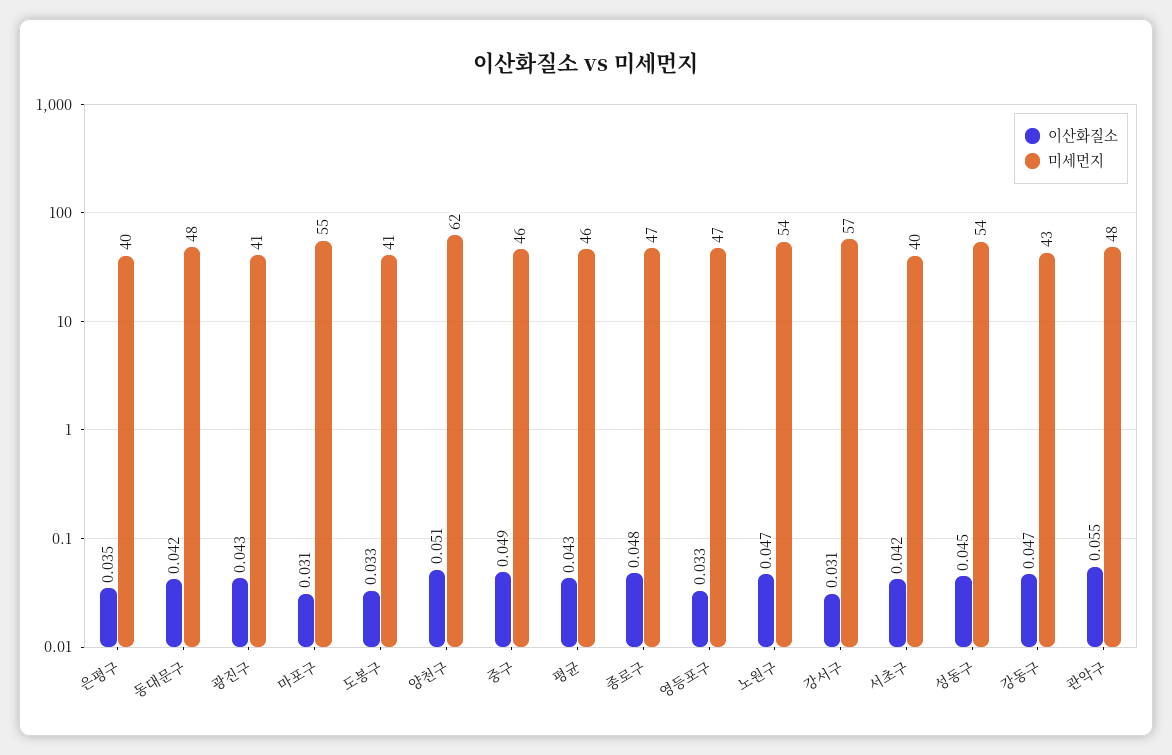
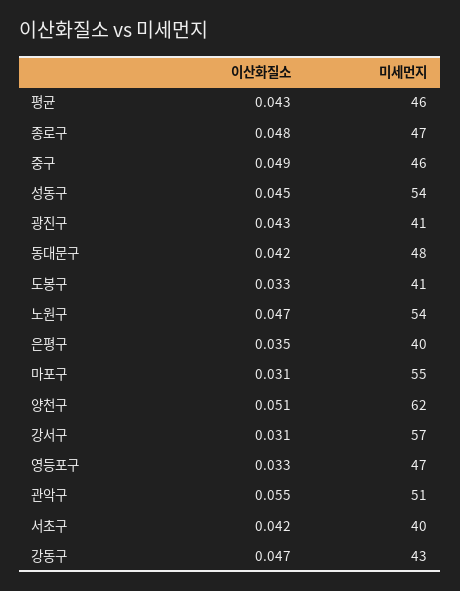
미세먼지, 관악구: 48 -> 51

